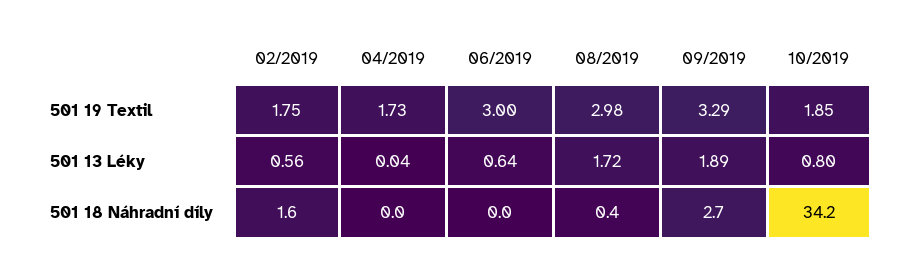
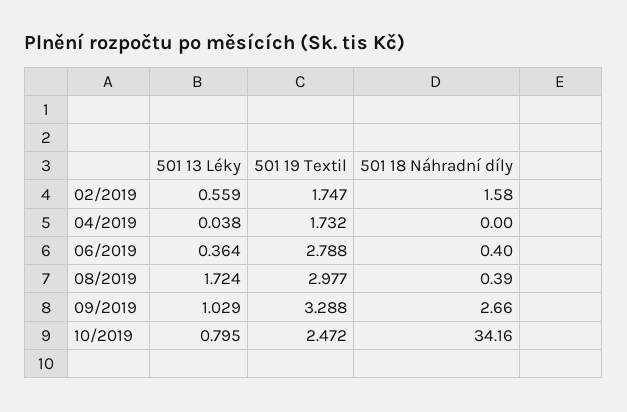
06/2019, 501 19 Textil: 3 -> 2.788
10/2019, 501 19 Textil: 1.85 -> 2.472
06/2019, 501 13 Léky: 0.64 -> 0.364
09/2019, 501 13 Léky: 1.89 -> 1.029
06/2019, 501 18 Náhradní díly: 0 -> 0.4

